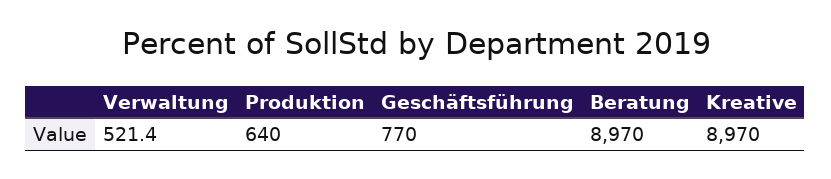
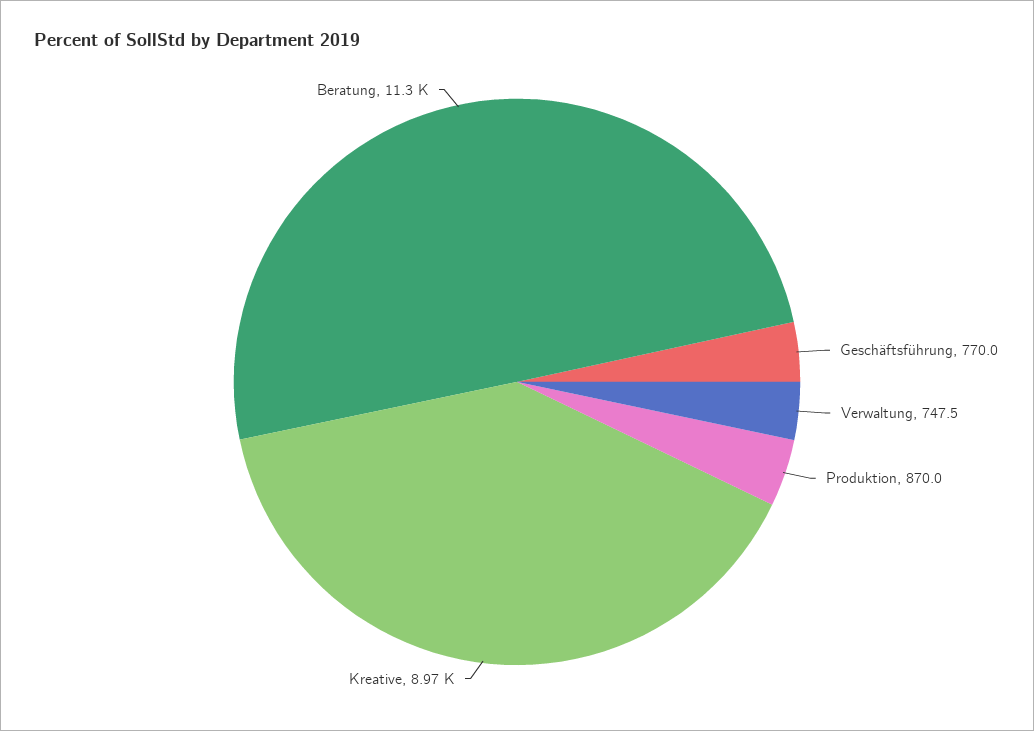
Verwaltung: 521.4 -> 747.5
Produktion: 640 -> 870
Beratung: 8970 -> 11300

